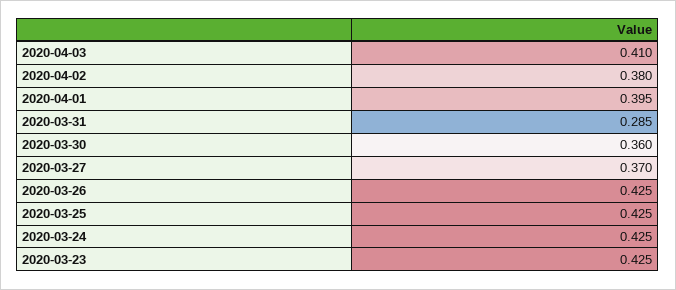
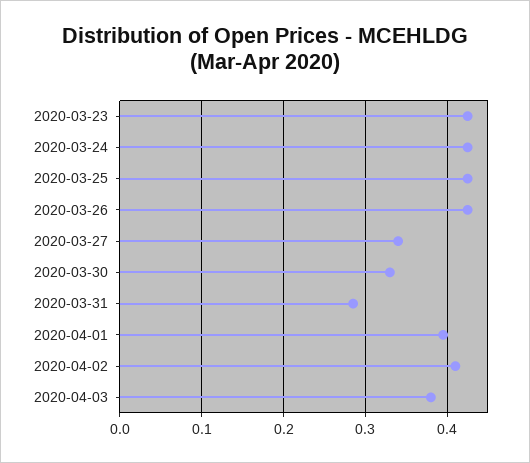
2020-04-03: 0.41 -> 0.38
2020-04-02: 0.38 -> 0.41
2020-03-30: 0.36 -> 0.33
2020-03-27: 0.37 -> 0.34

